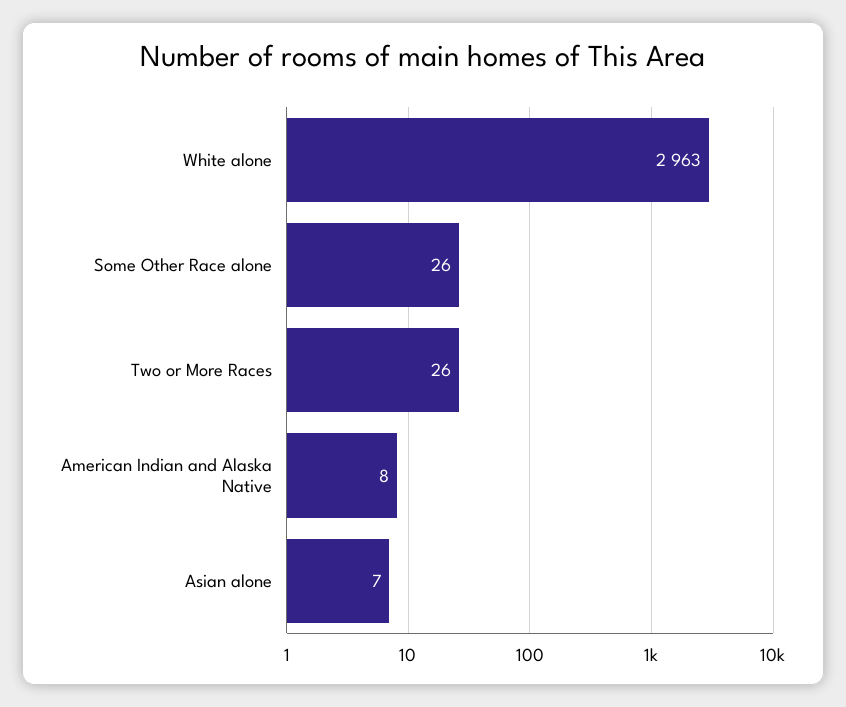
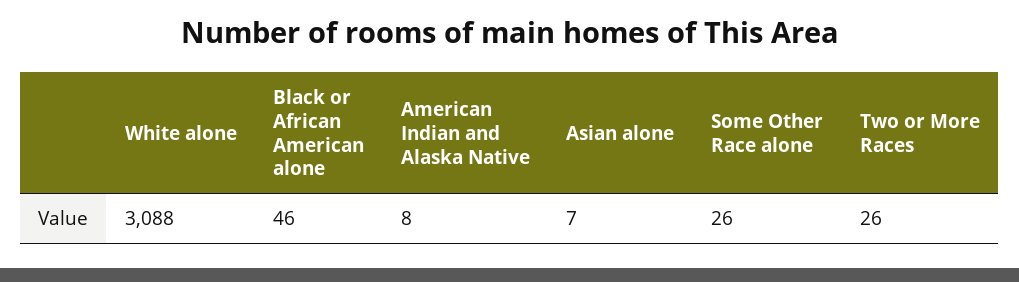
White alone: 2963 -> 3088
Black or African American alone: none -> 46

